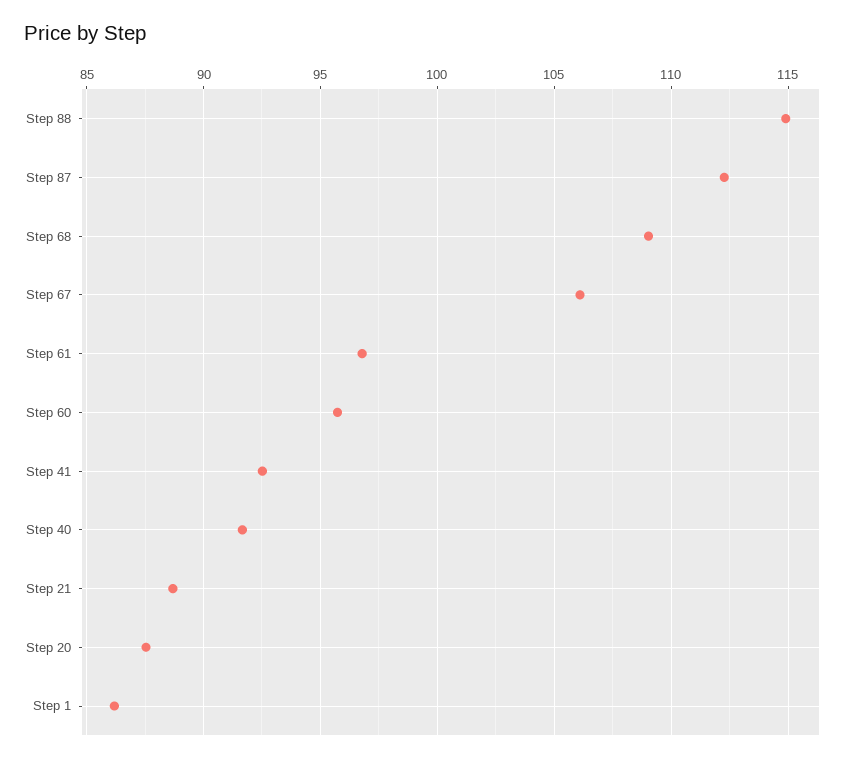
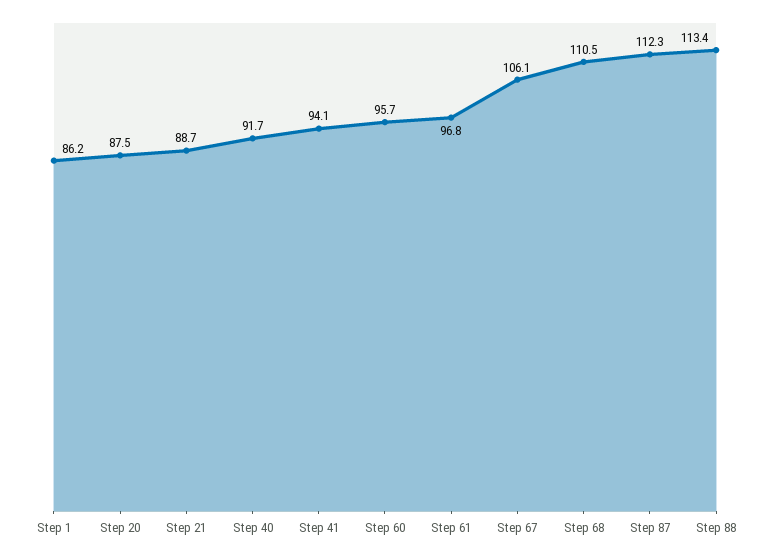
Step 88: 115 -> 113.4
Step 68: 109 -> 110.5
Step 41: 92.5 -> 94.1

